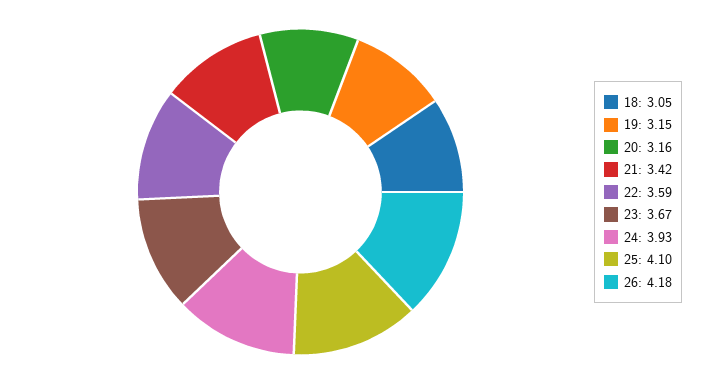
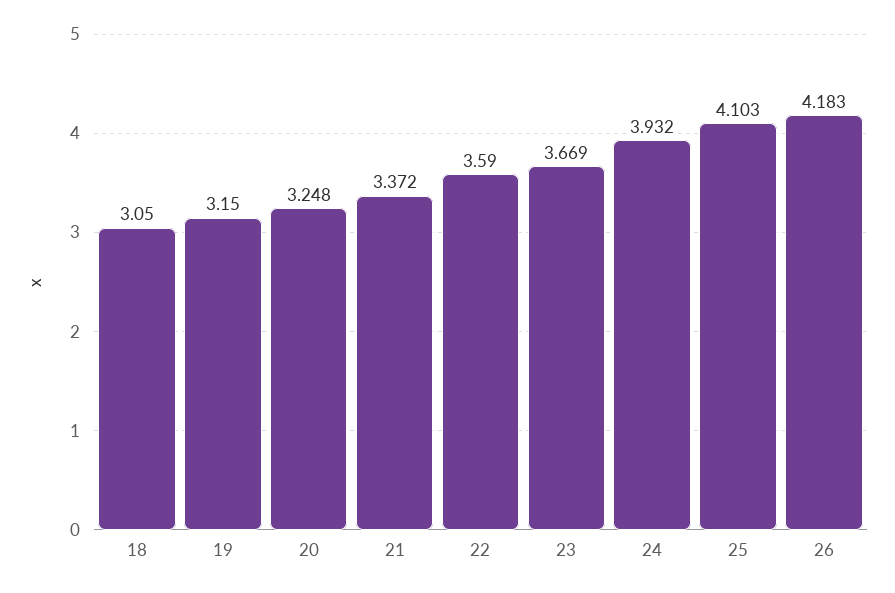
20: 3.16 -> 3.248
21: 3.42 -> 3.372

